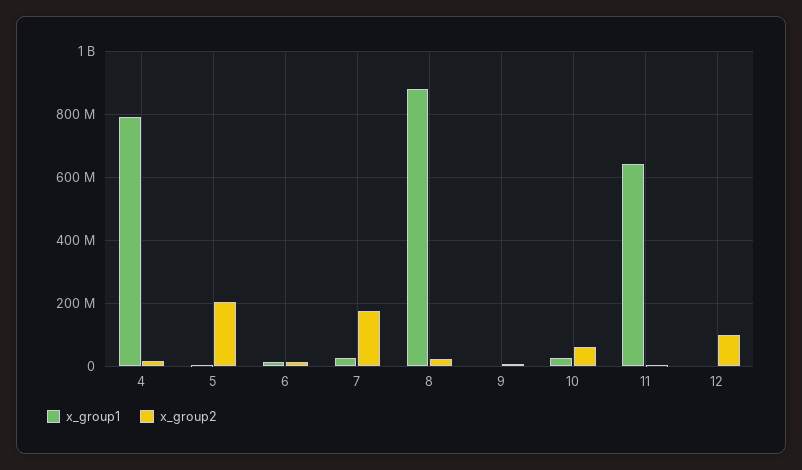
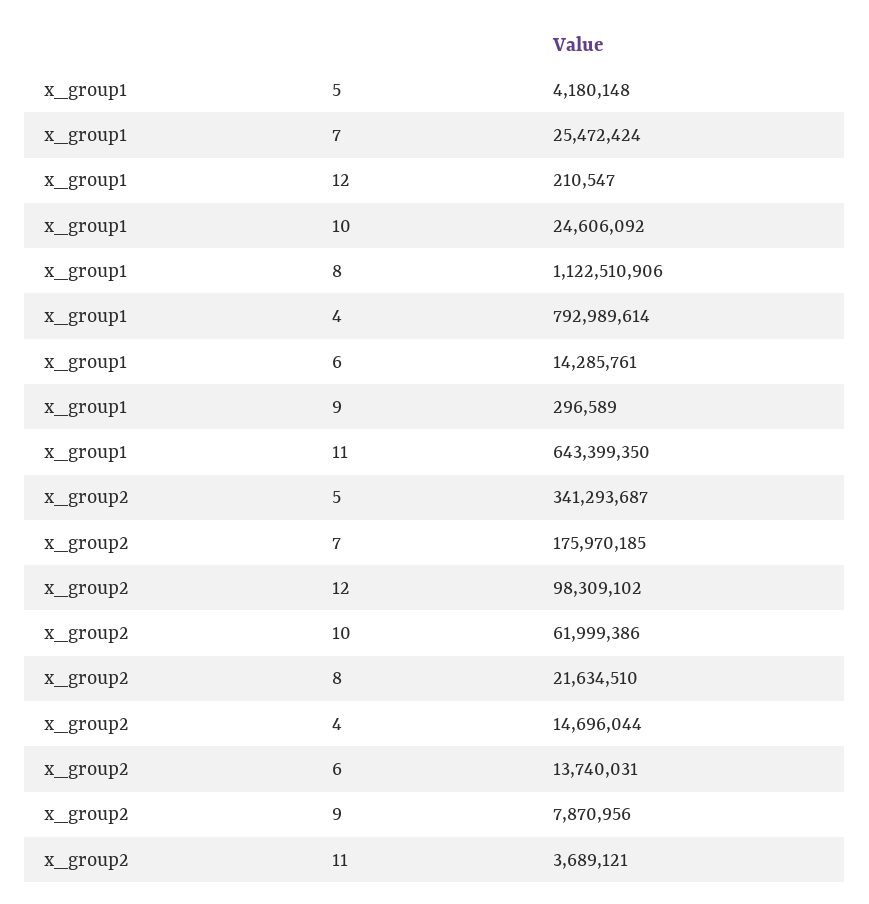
x_group2, 5: 200000000 -> 341293687
x_group1, 8: 880000000 -> 1122510906

